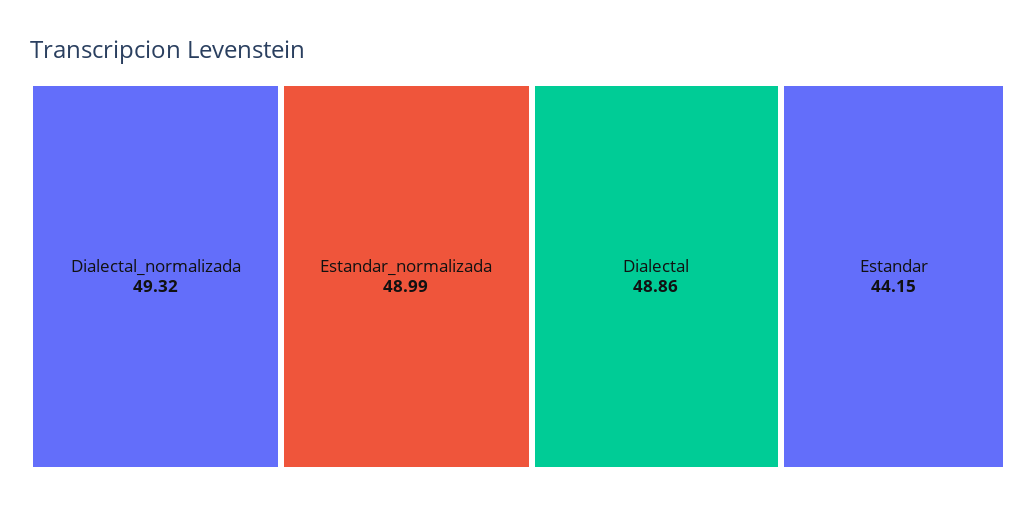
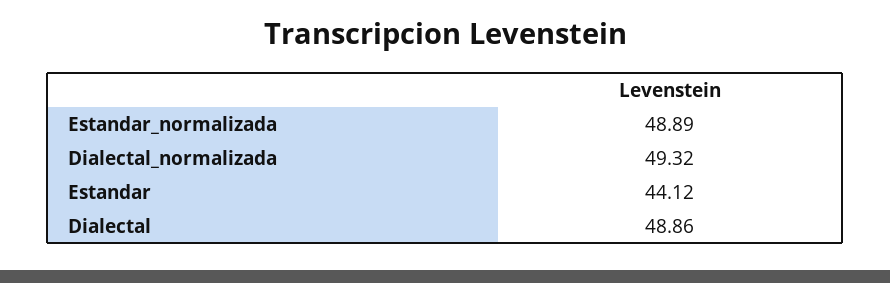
Estandar_normalizada: 48.99 -> 48.89
Estandar: 44.15 -> 44.12

